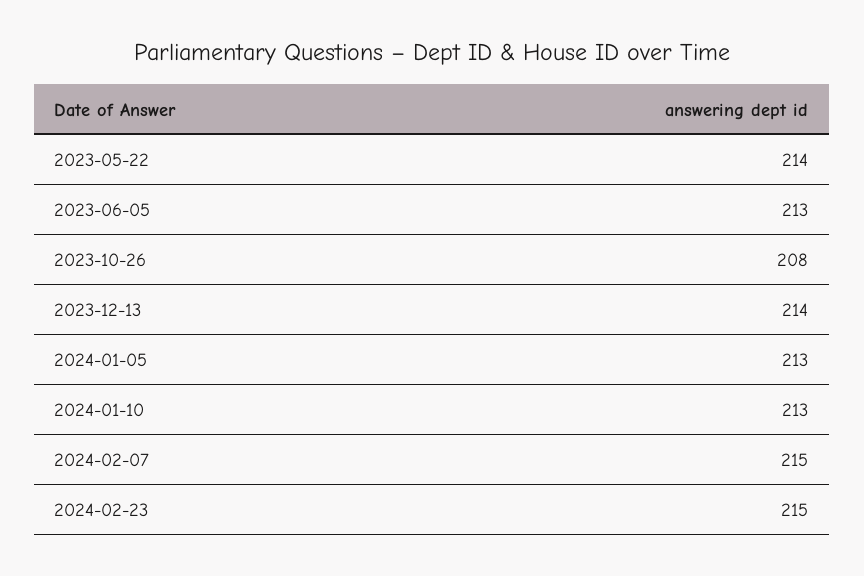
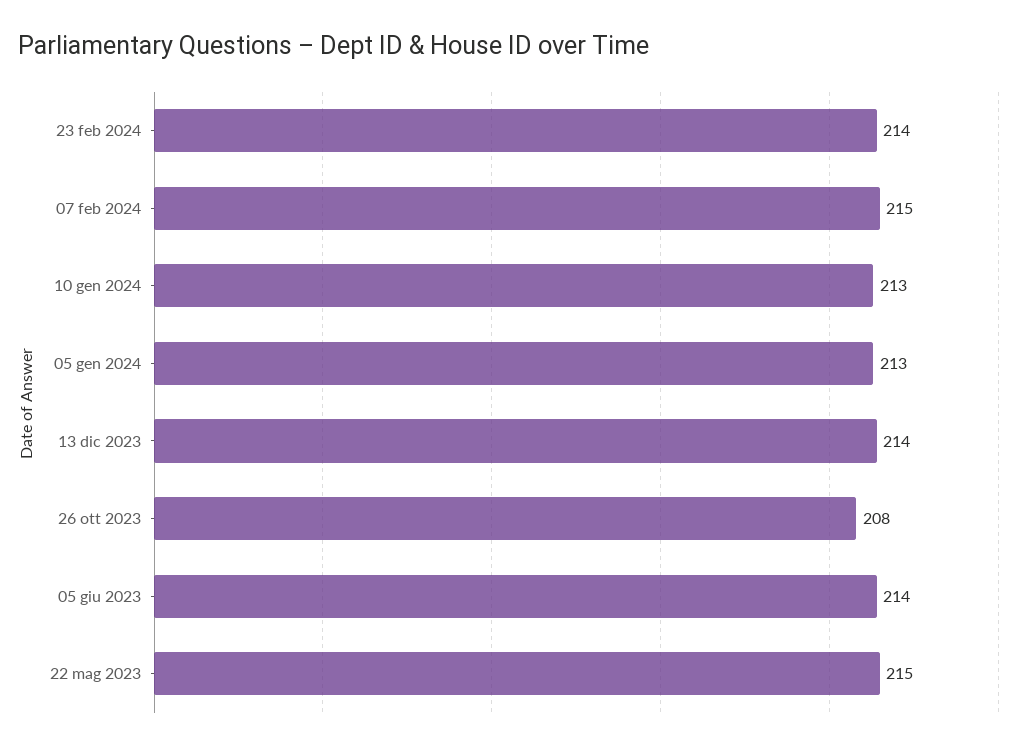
2023-05-22: 214 -> 215
2023-06-05: 213 -> 214
2024-02-23: 215 -> 214

